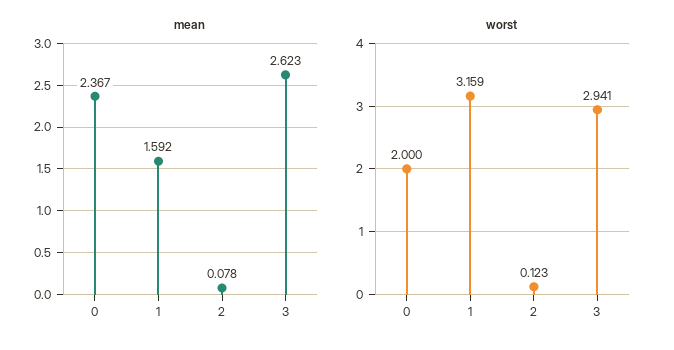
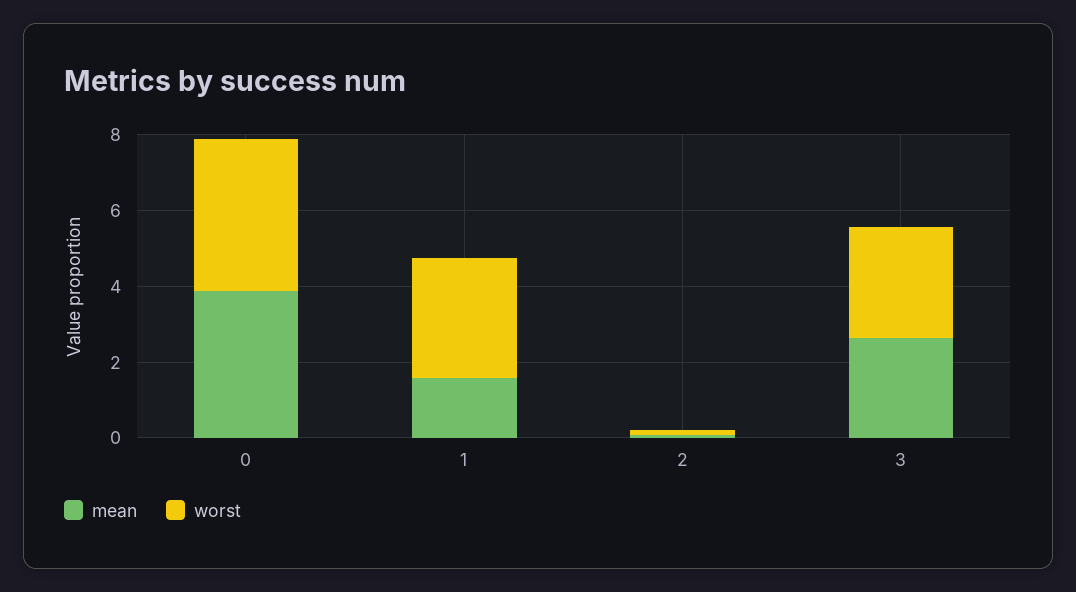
mean, 0: 2.367 -> 4
worst, 0: 2 -> 4

